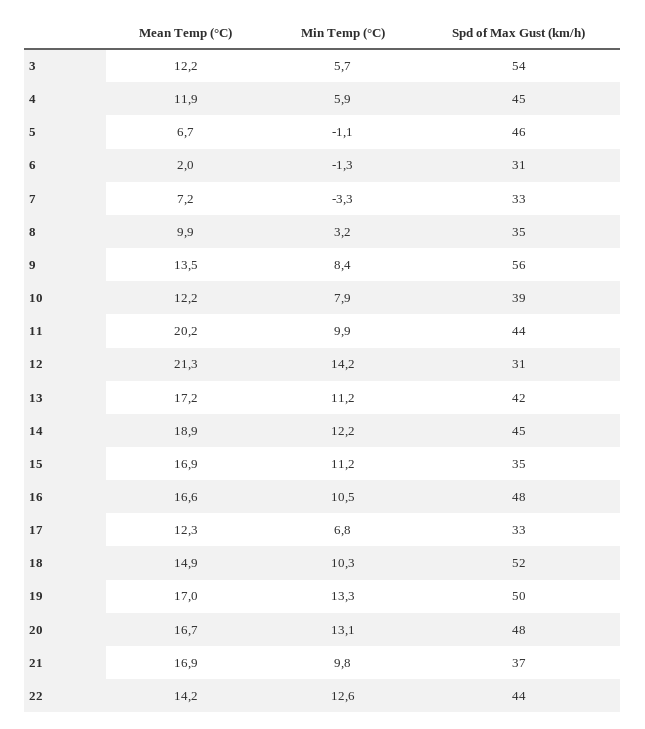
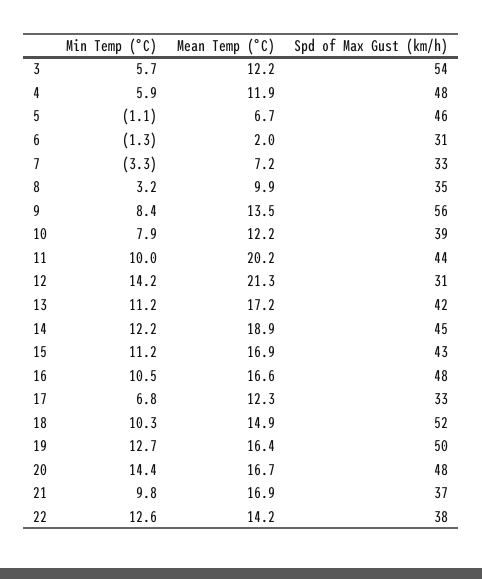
Spd of Max Gust (km/h), 4: 45 -> 48
Min Temp (°C), 11: 9.9 -> 10
Spd of Max Gust (km/h), 15: 35 -> 43
Mean Temp (°C), 19: 17 -> 16.4
Min Temp (°C), 19: 13.3 -> 12.7
Min Temp (°C), 20: 13.1 -> 14.4
Spd of Max Gust (km/h), 22: 44 -> 38

